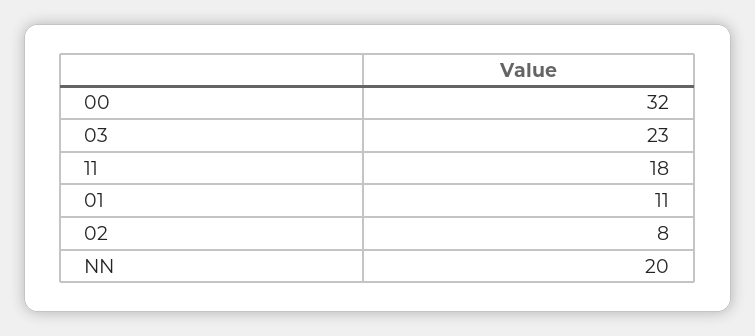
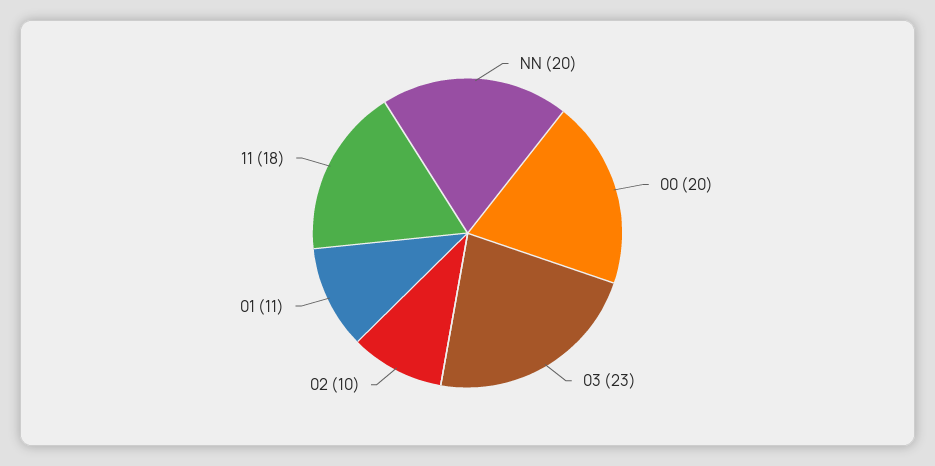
00: 32 -> 20
02: 8 -> 10

